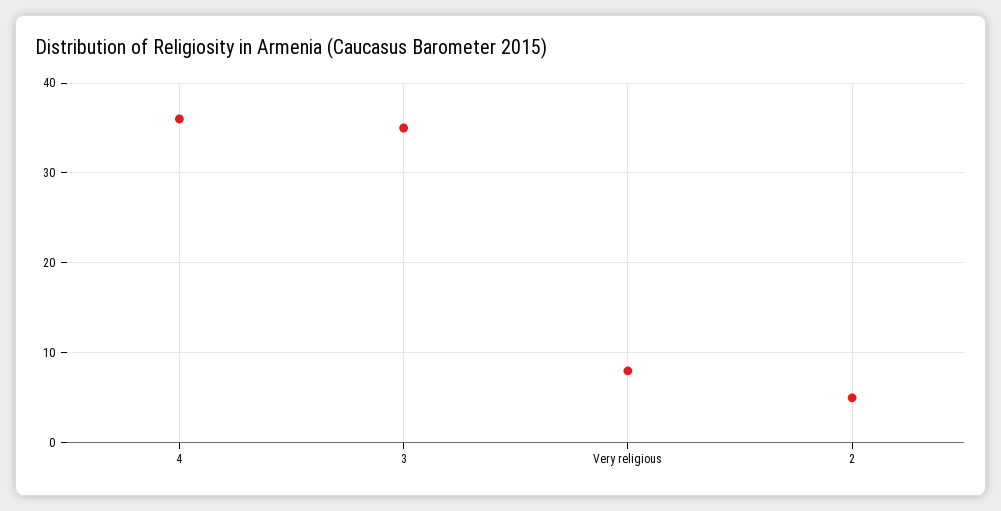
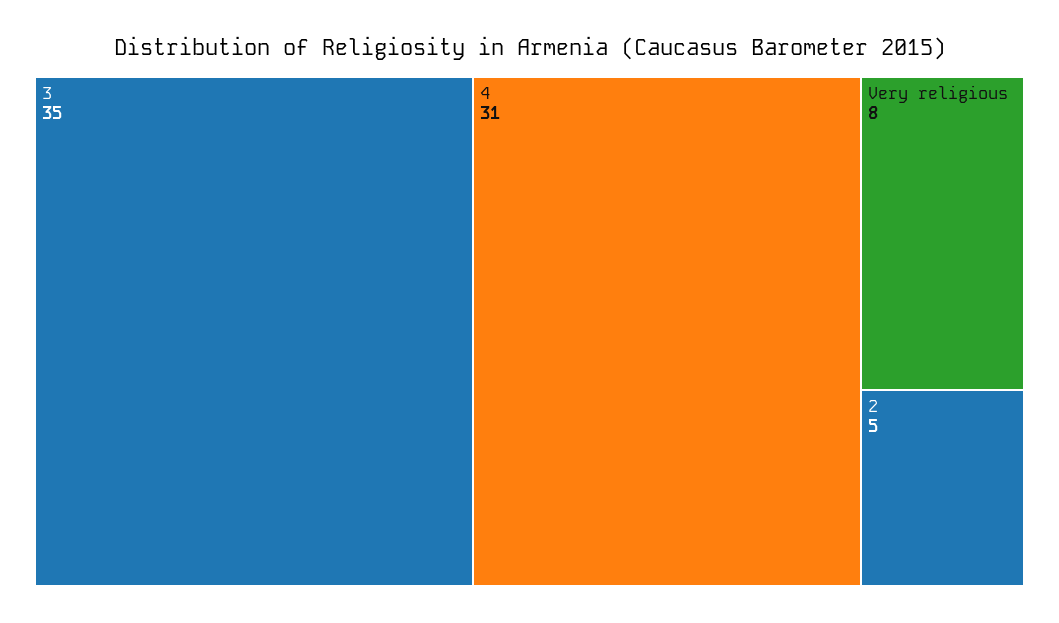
4: 36 -> 31

